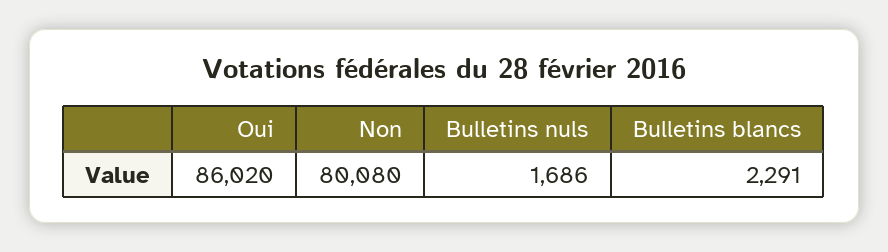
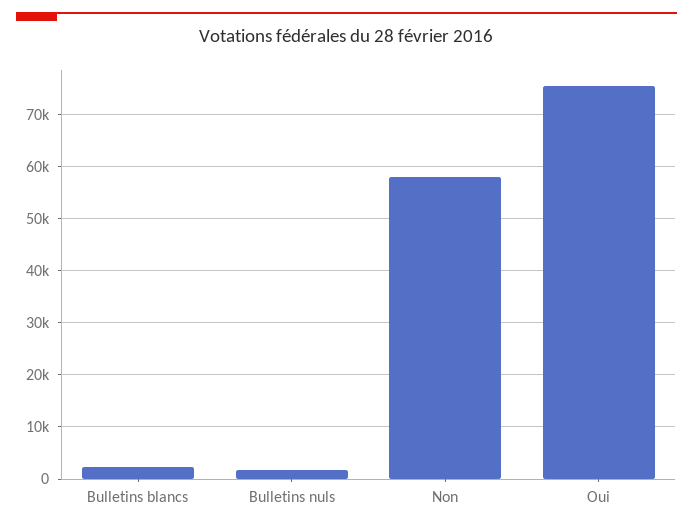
Oui: 86020 -> 76000
Non: 80080 -> 58000

